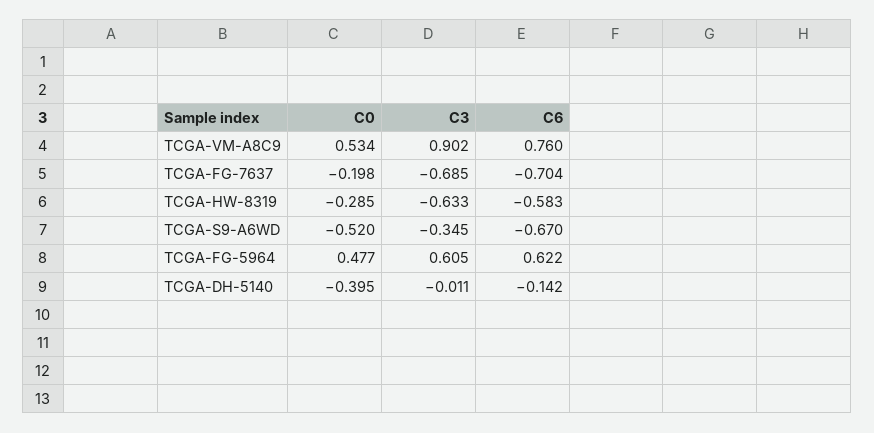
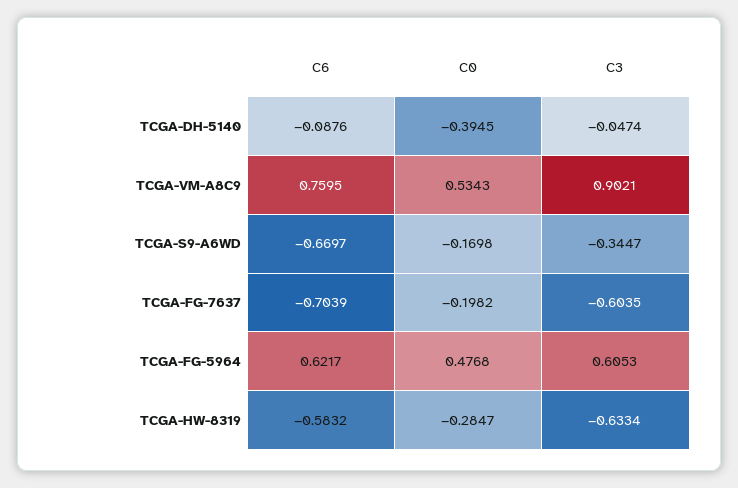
C3, TCGA-FG-7637: -0.685 -> -0.6035
C0, TCGA-S9-A6WD: -0.52 -> -0.1698
C3, TCGA-DH-5140: -0.011 -> -0.0474
C6, TCGA-DH-5140: -0.142 -> -0.0876

